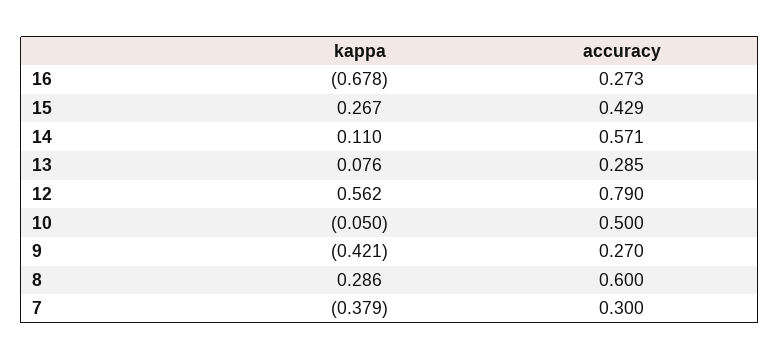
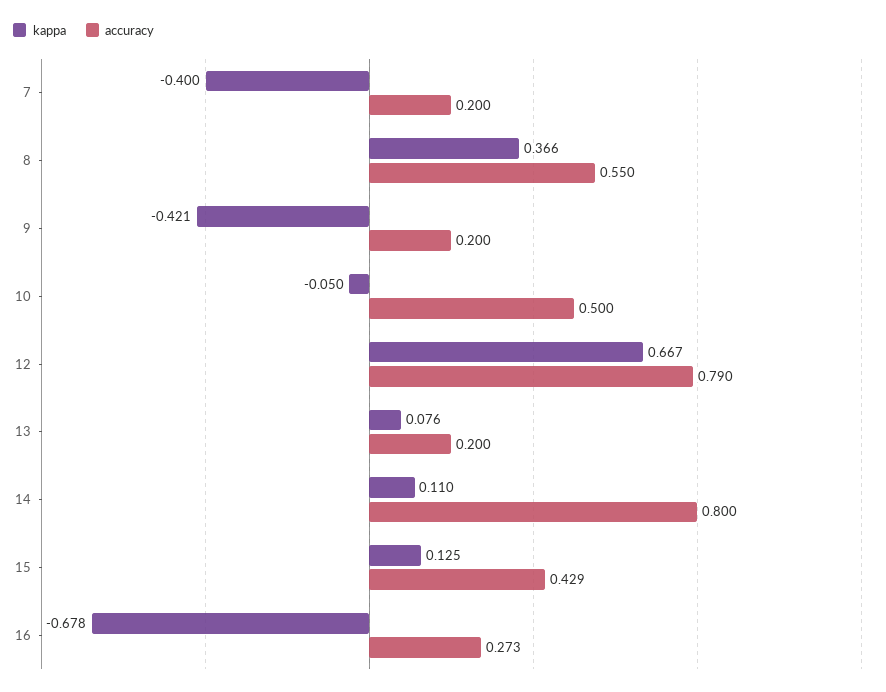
kappa, 15: 0.267 -> 0.125
accuracy, 14: 0.571 -> 0.8
accuracy, 13: 0.285 -> 0.2
kappa, 12: 0.562 -> 0.667
accuracy, 9: 0.27 -> 0.2
kappa, 8: 0.286 -> 0.366
accuracy, 8: 0.6 -> 0.55
kappa, 7: -0.379 -> -0.4
accuracy, 7: 0.3 -> 0.2

